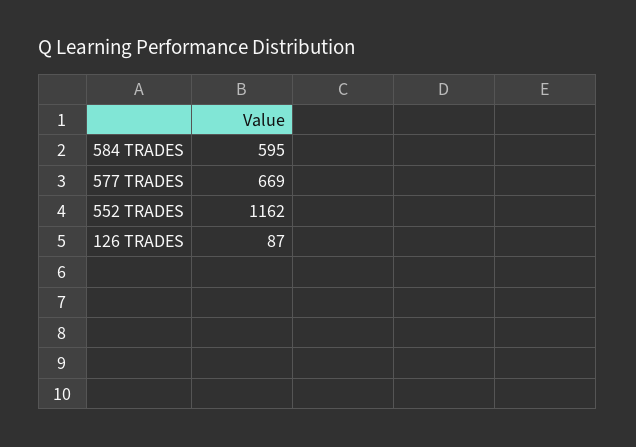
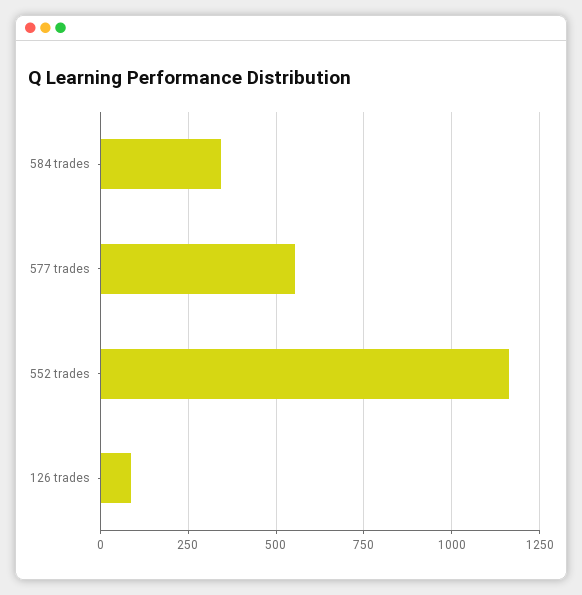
584 TRADES: 595 -> 350
577 TRADES: 669 -> 550

